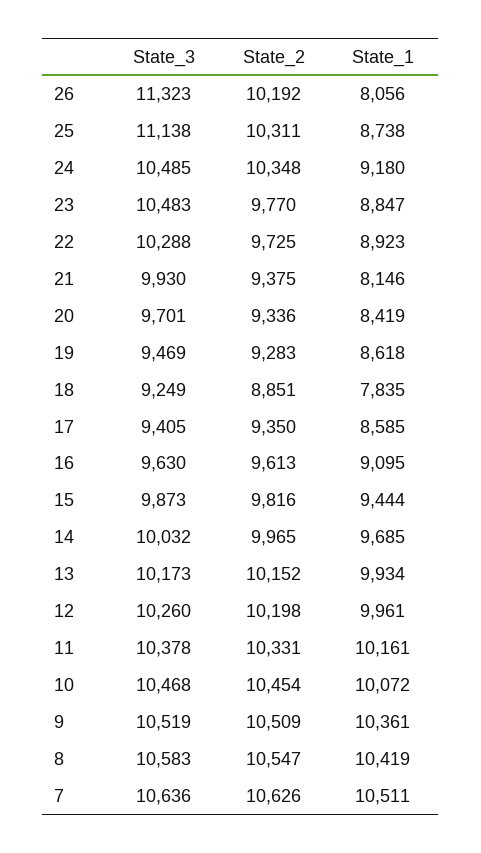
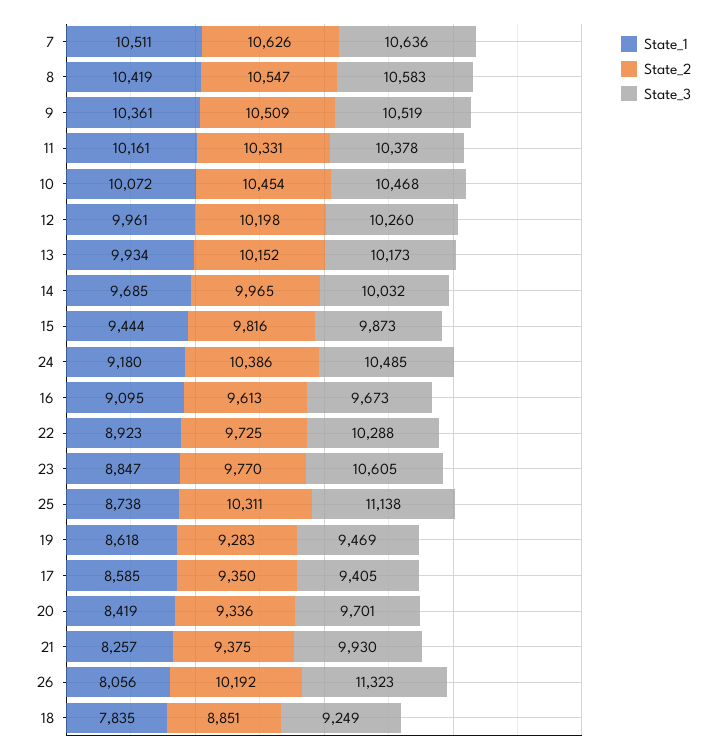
State_2, 24: 10348 -> 10386
State_3, 23: 10483 -> 10605
State_1, 21: 8146 -> 8257
State_3, 16: 9630 -> 9673

